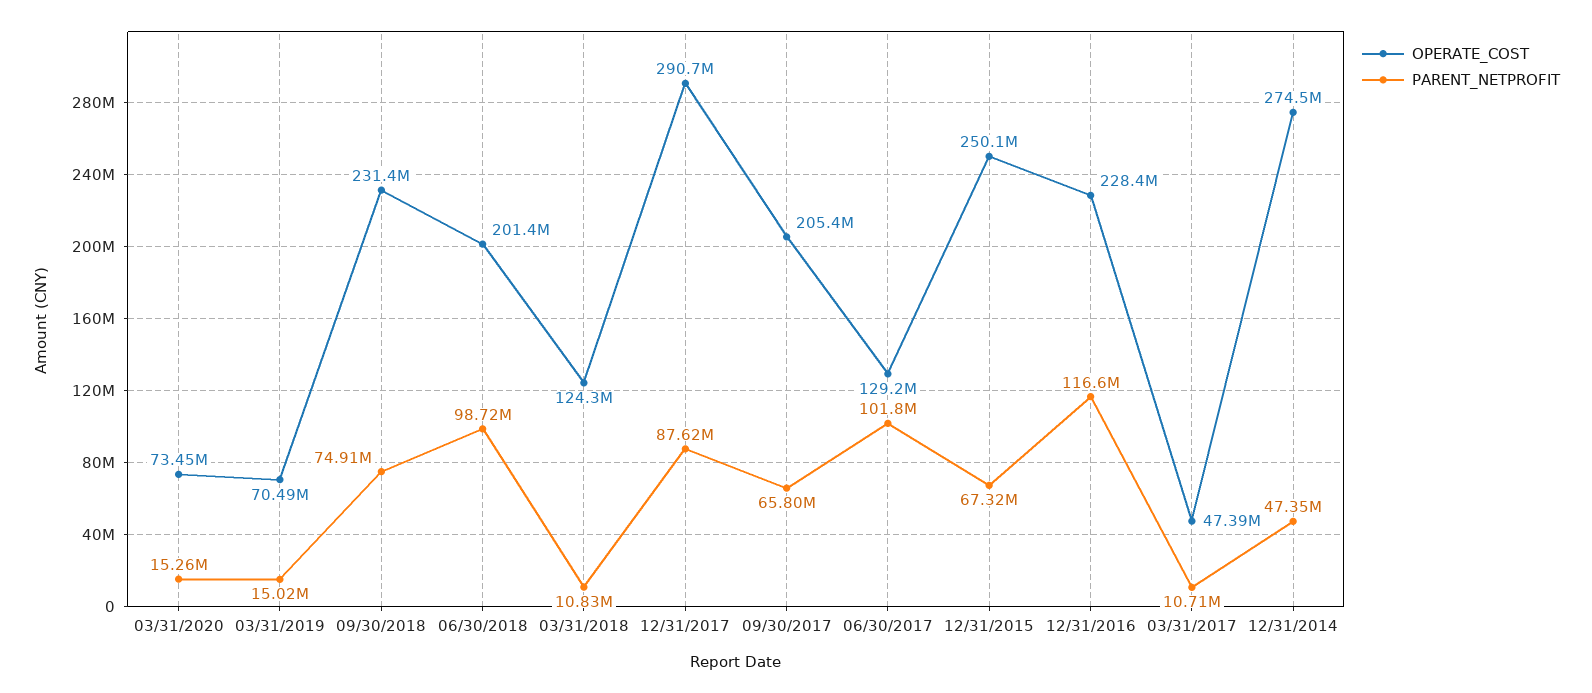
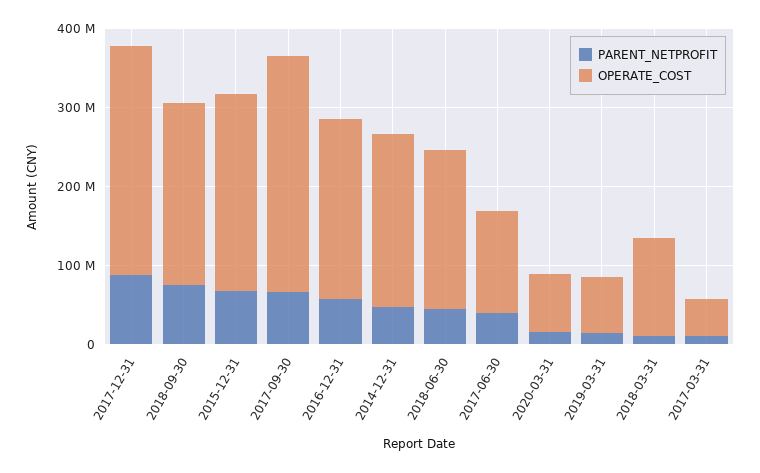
PARENT_NETPROFIT, 06/30/2018: 98720000 -> 40000000
OPERATE_COST, 09/30/2017: 205400000 -> 300000000
PARENT_NETPROFIT, 06/30/2017: 101800000 -> 40000000
PARENT_NETPROFIT, 12/31/2016: 116600000 -> 60000000
OPERATE_COST, 12/31/2014: 274500000 -> 220000000

